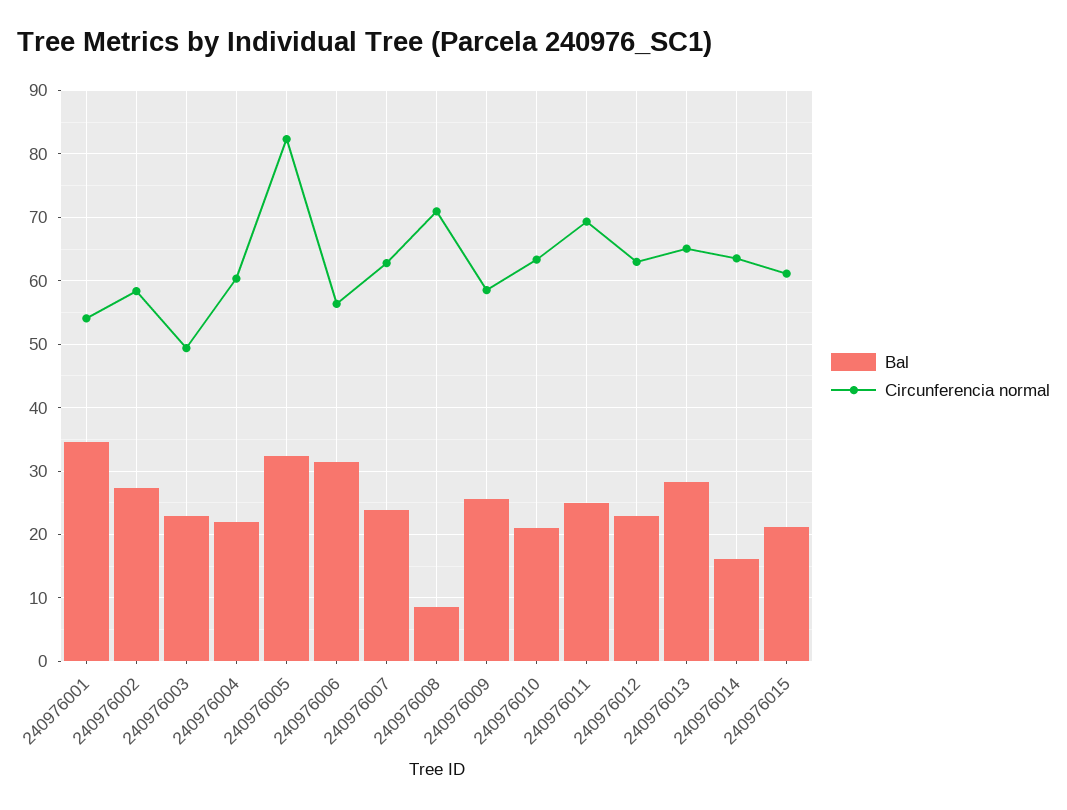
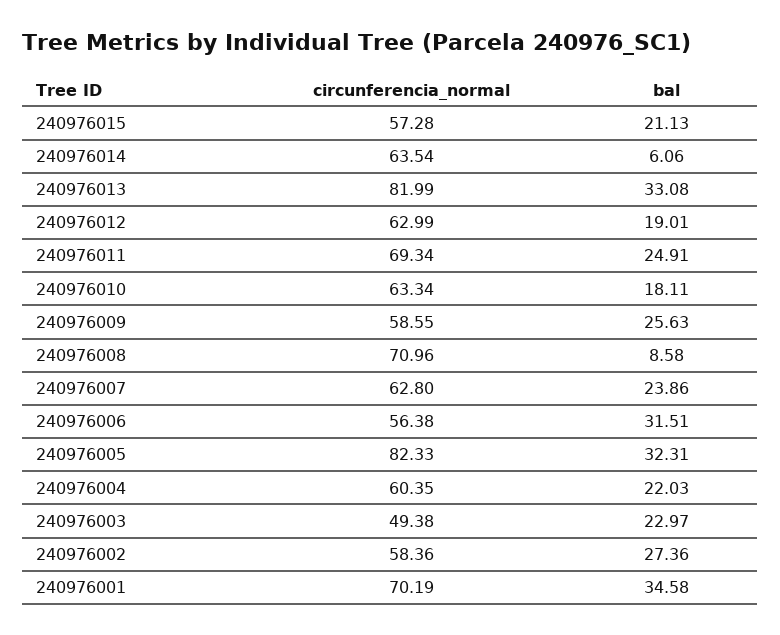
Circunferencia normal, 240976001: 54 -> 70.19
Bal, 240976010: 21 -> 18.11
Bal, 240976012: 23 -> 19.01
Bal, 240976013: 28 -> 33.08
Circunferencia normal, 240976013: 65 -> 81.99
Bal, 240976014: 16 -> 6.06
Circunferencia normal, 240976015: 61 -> 57.28

